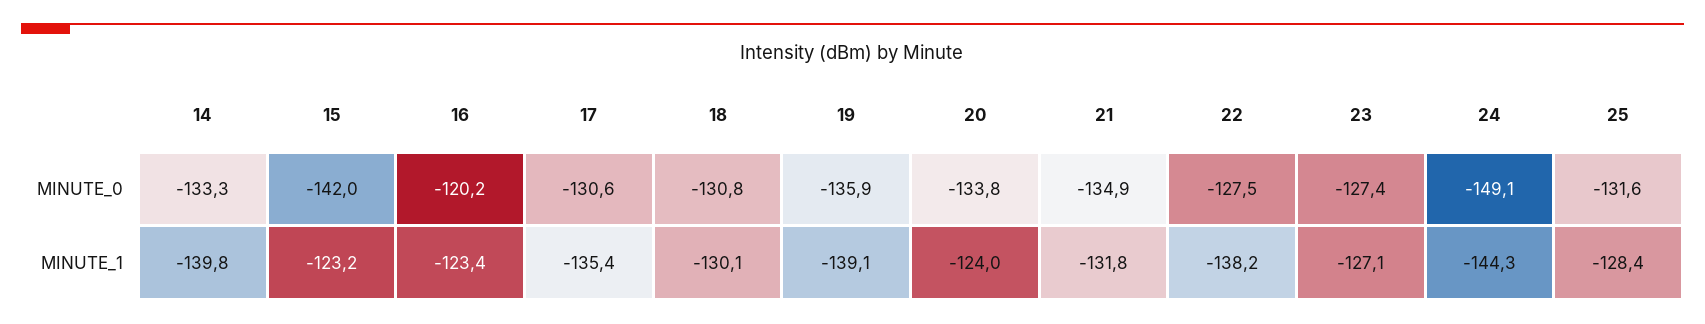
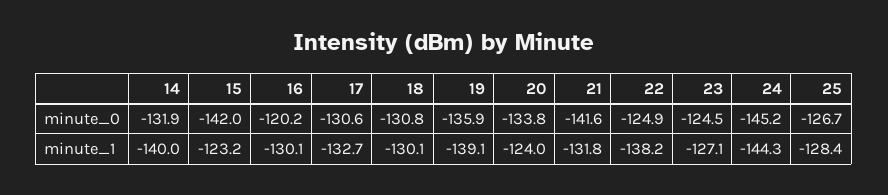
14, MINUTE_0: -133.3 -> -131.9
21, MINUTE_0: -134.9 -> -141.6
22, MINUTE_0: -127.5 -> -124.9
23, MINUTE_0: -127.4 -> -124.5
24, MINUTE_0: -149.1 -> -145.2
25, MINUTE_0: -131.6 -> -126.7
14, MINUTE_1: -139.8 -> -140
16, MINUTE_1: -123.4 -> -130.1
17, MINUTE_1: -135.4 -> -132.7

